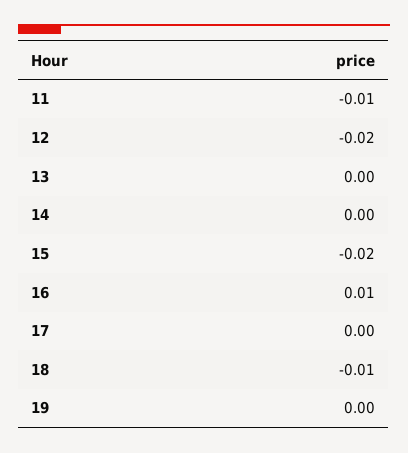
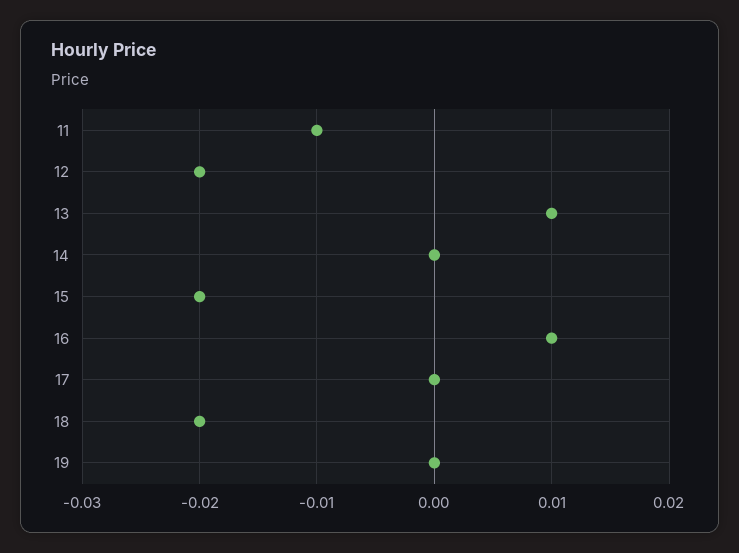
13: 0 -> 0.01
18: -0.01 -> -0.02

